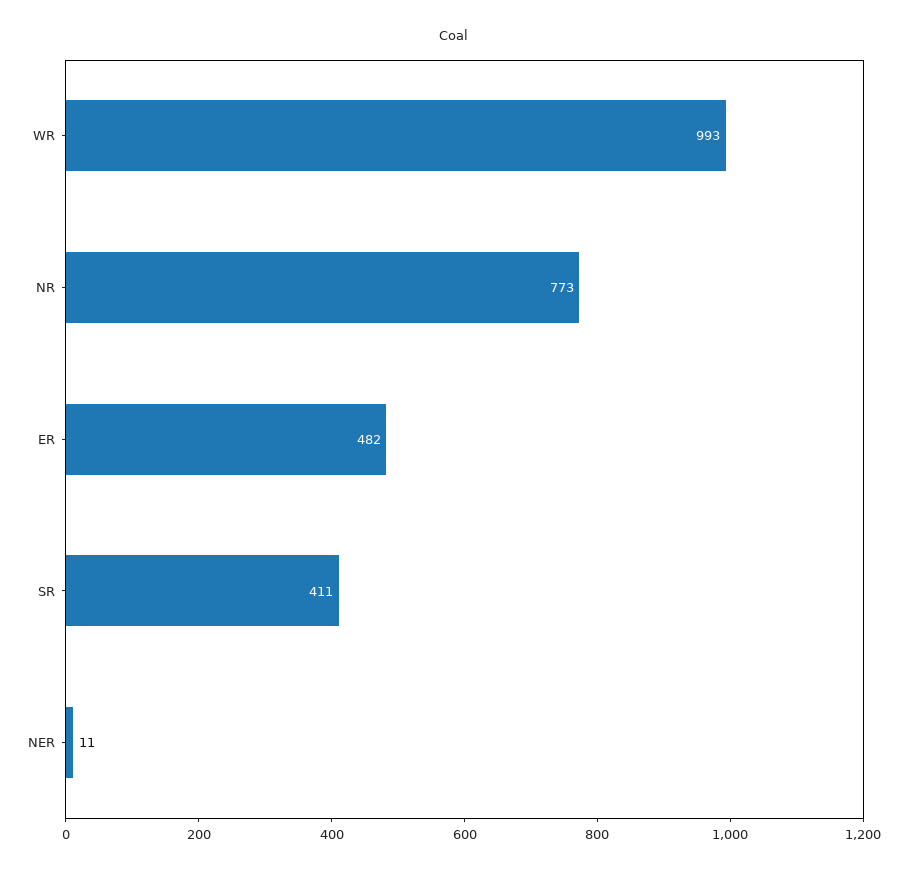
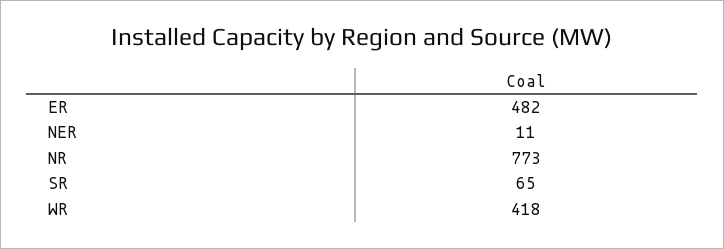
WR: 993 -> 418
SR: 411 -> 65

